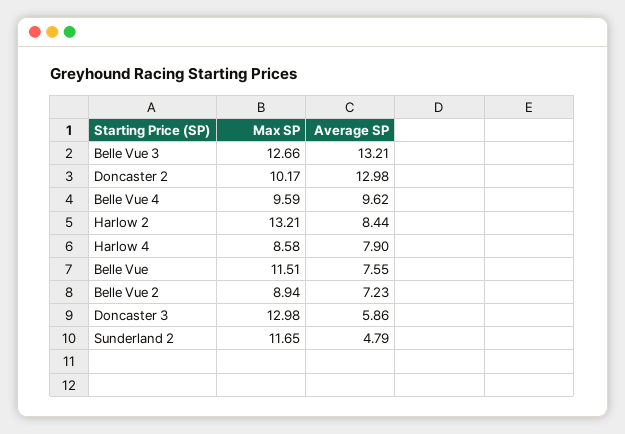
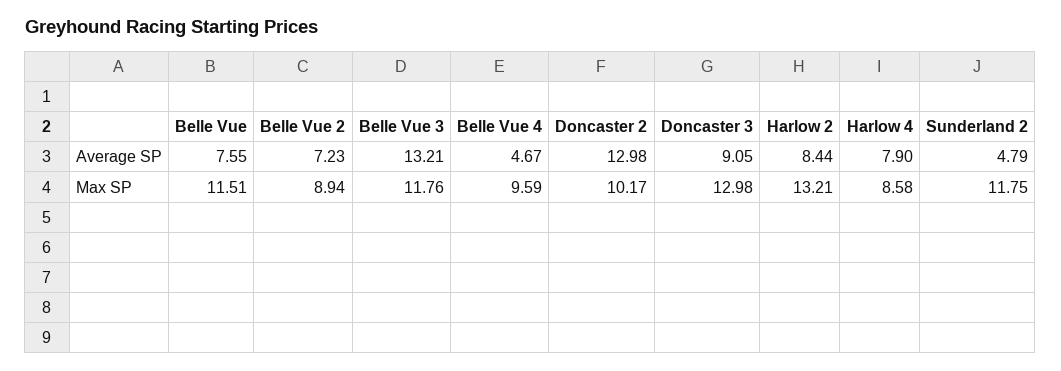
Max SP, Belle Vue 3: 12.66 -> 11.76
Average SP, Belle Vue 4: 9.62 -> 4.67
Average SP, Doncaster 3: 5.86 -> 9.05
Max SP, Sunderland 2: 11.65 -> 11.75

